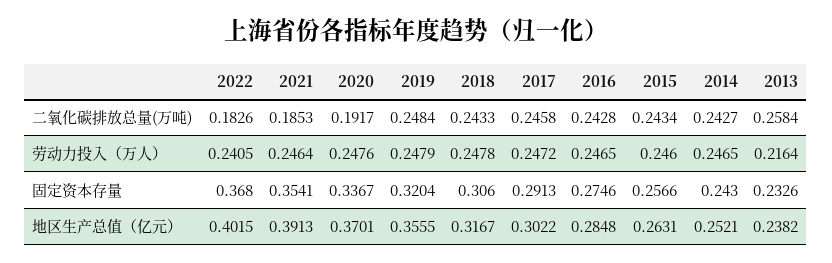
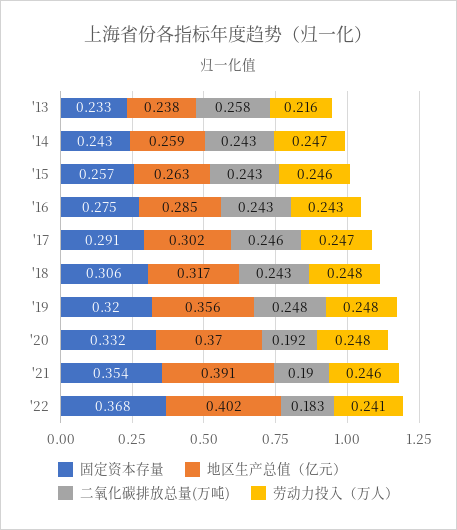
二氧化碳排放总量(万吨), 2021: 0.1853 -> 0.19
劳动力投入（万人）, 2016: 0.2465 -> 0.243
固定资本存量, 2020: 0.3367 -> 0.332
地区生产总值（亿元）, 2014: 0.2521 -> 0.259

